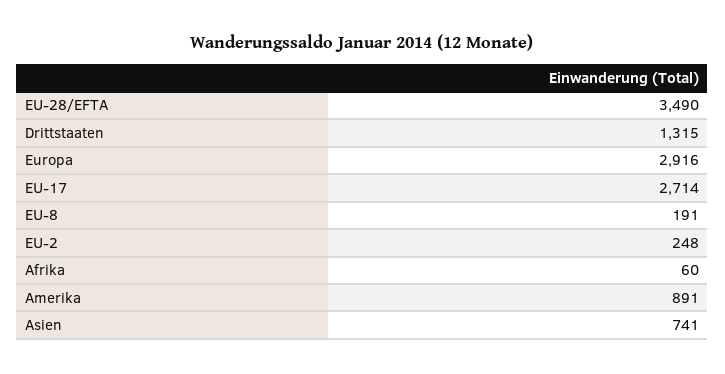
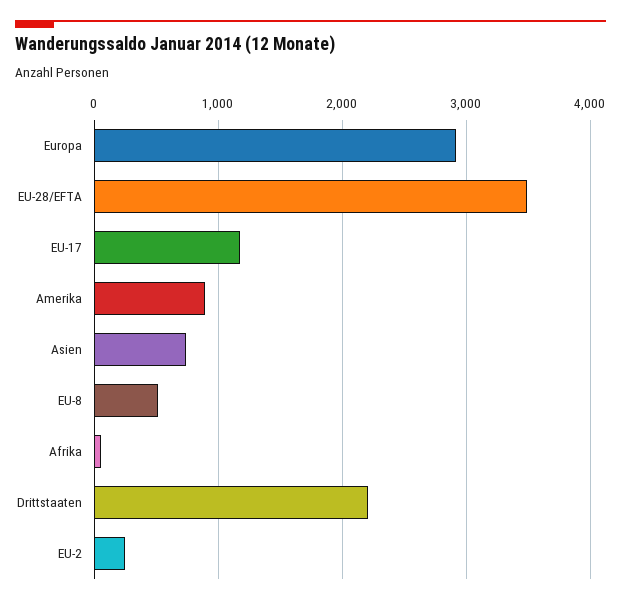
Drittstaaten: 1315 -> 2200
EU-17: 2714 -> 1200
EU-8: 191 -> 500

